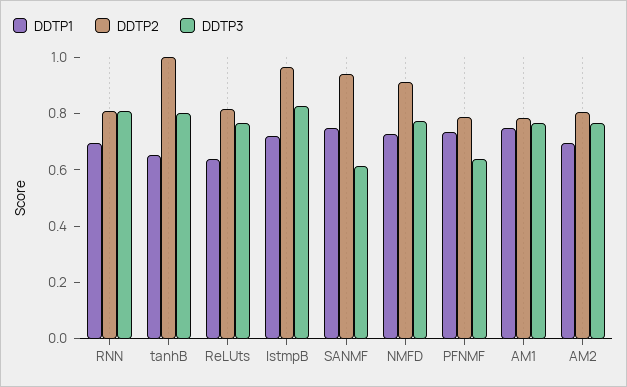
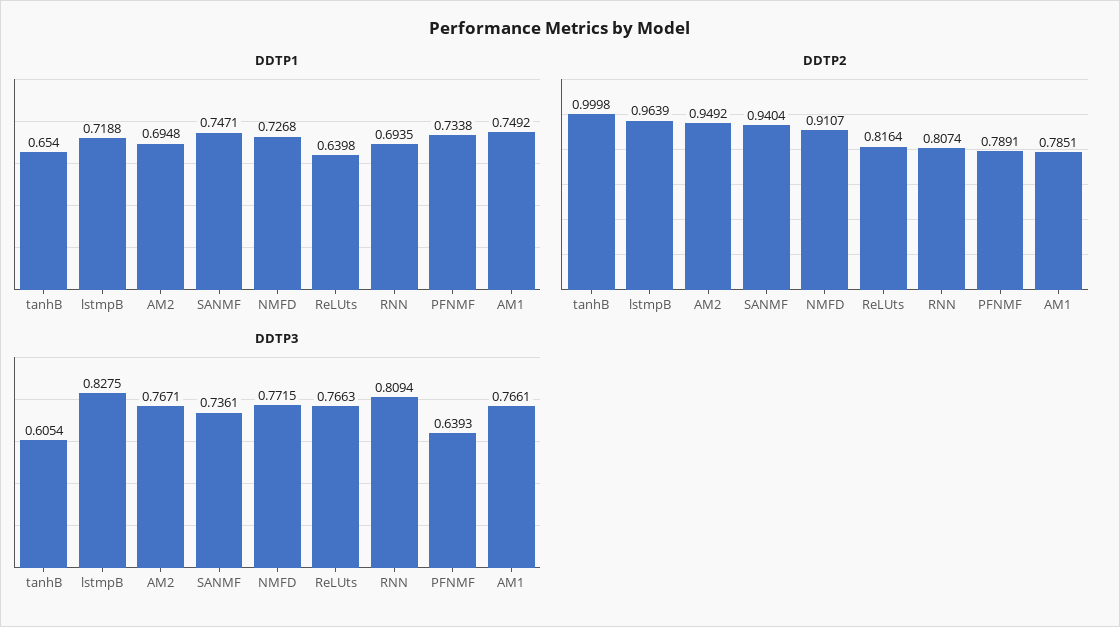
DDTP3, tanhB: 0.8 -> 0.6054
DDTP3, SANMF: 0.6 -> 0.7361
DDTP2, AM2: 0.8 -> 0.9492

